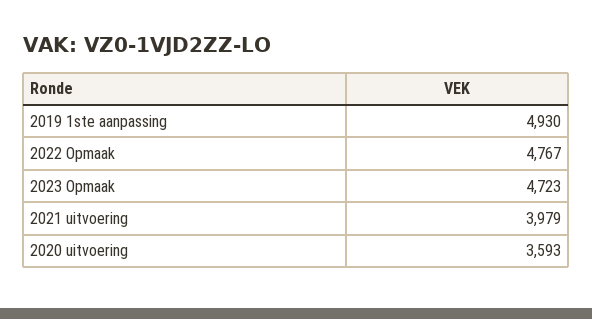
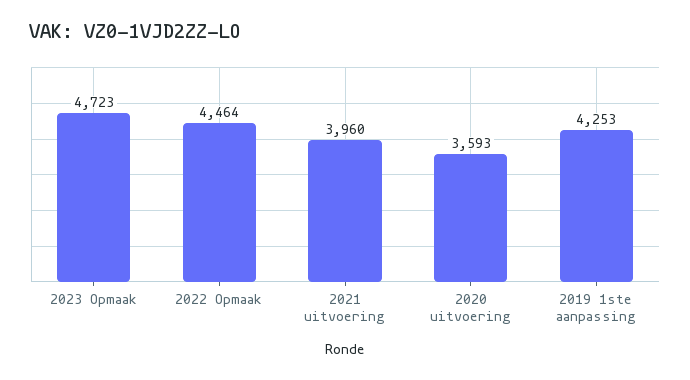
2019 1ste aanpassing: 4930 -> 4253
2022 Opmaak: 4767 -> 4464
2021 uitvoering: 3979 -> 3960

